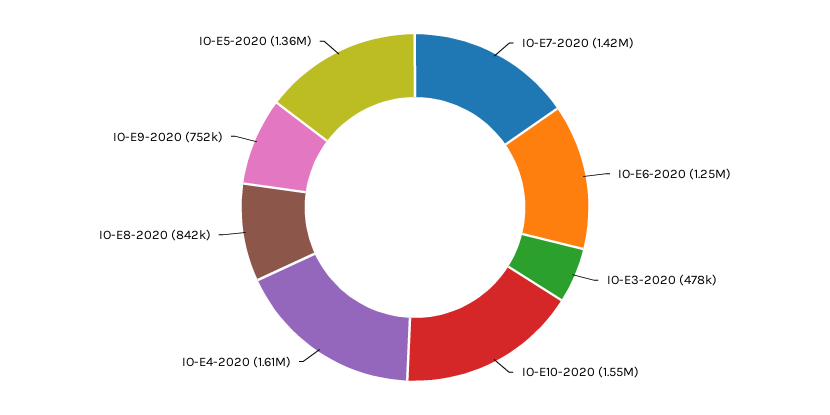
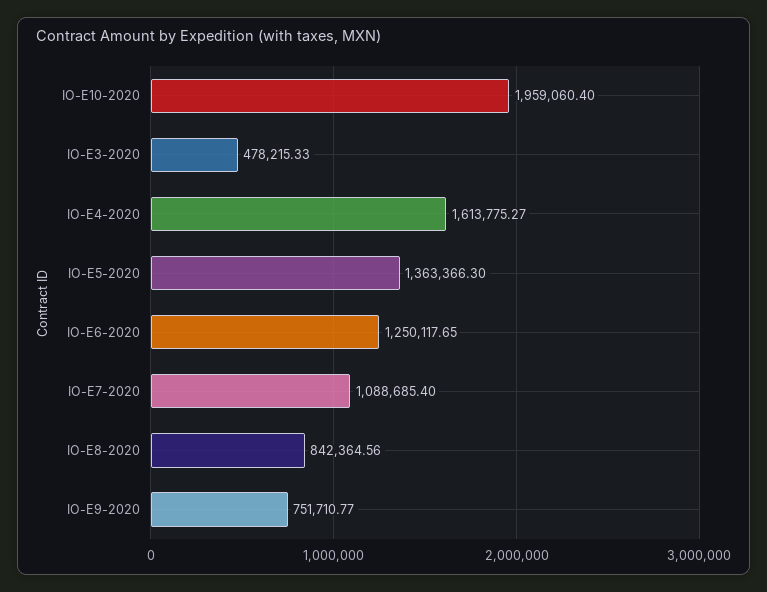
IO-E7-2020: 1420000 -> 1088685.4
IO-E10-2020: 1550000 -> 1959060.4

